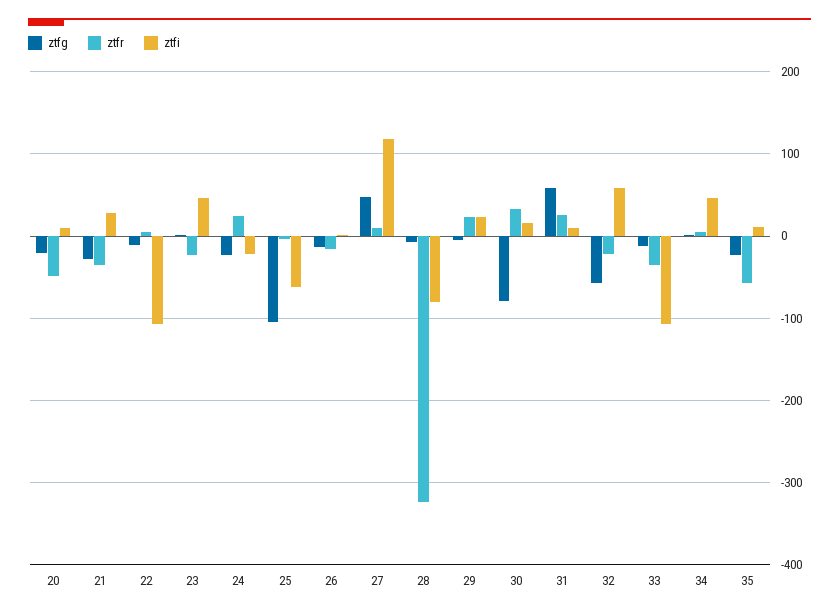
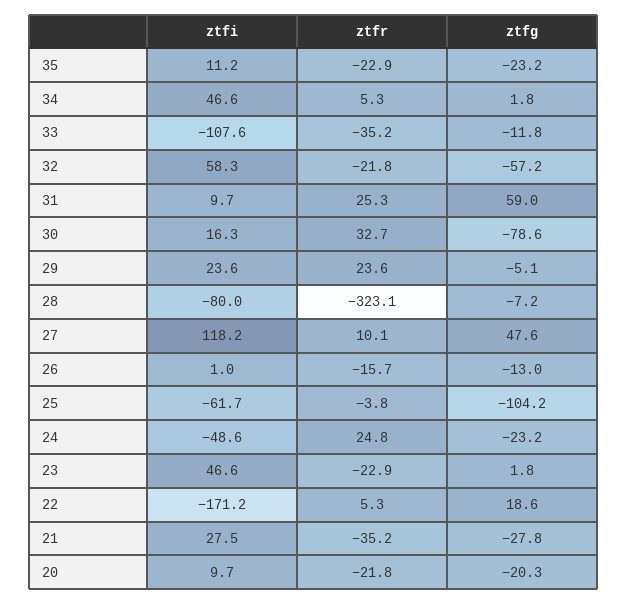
ztfr, 20: -50 -> -21.8
ztfg, 22: -10 -> 18.6
ztfi, 22: -110 -> -171.2
ztfi, 24: -20 -> -48.6
ztfr, 35: -60 -> -22.9

